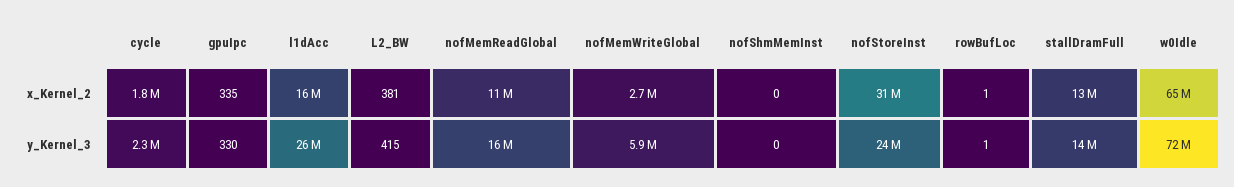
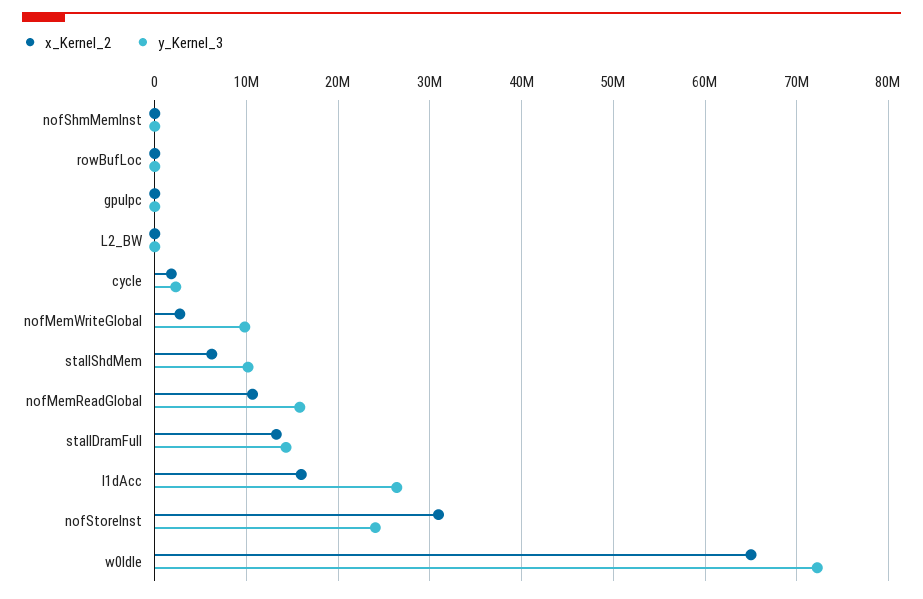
y_Kernel_3, nofMemWriteGlobal: 5900000 -> 10000000
x_Kernel_2, stallShdMem: none -> 6000000
y_Kernel_3, stallShdMem: none -> 10000000

